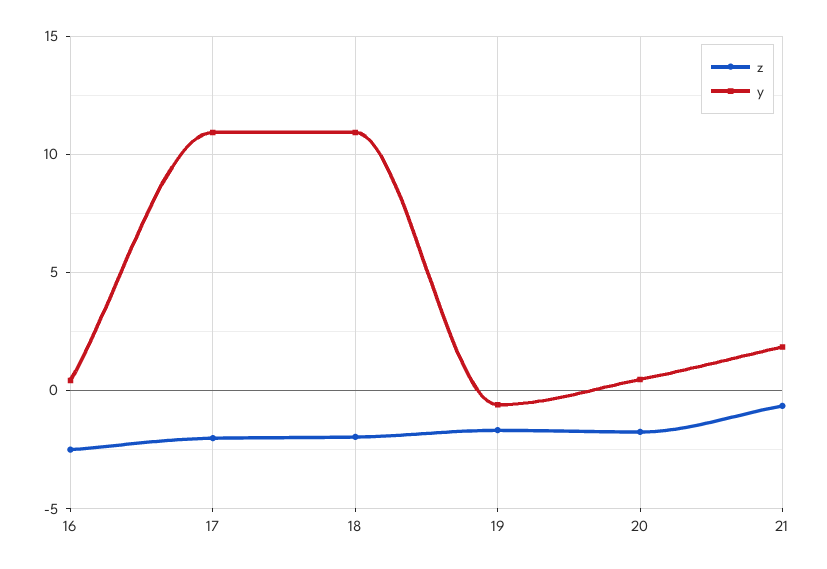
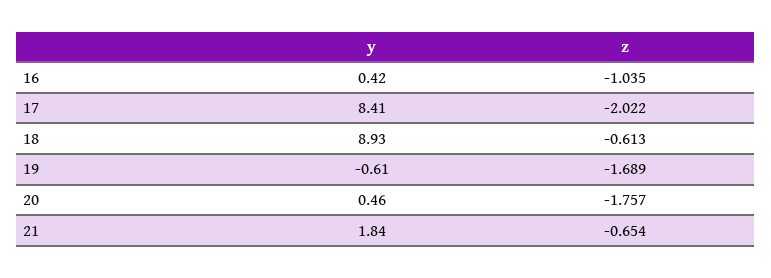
z, 16: -2.5 -> -1.035
y, 17: 11 -> 8.41
z, 18: -2 -> -0.613
y, 18: 11 -> 8.93

